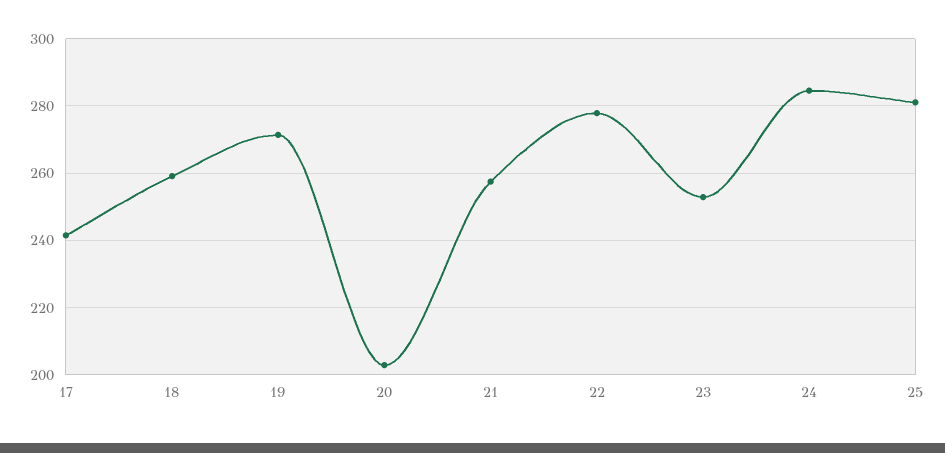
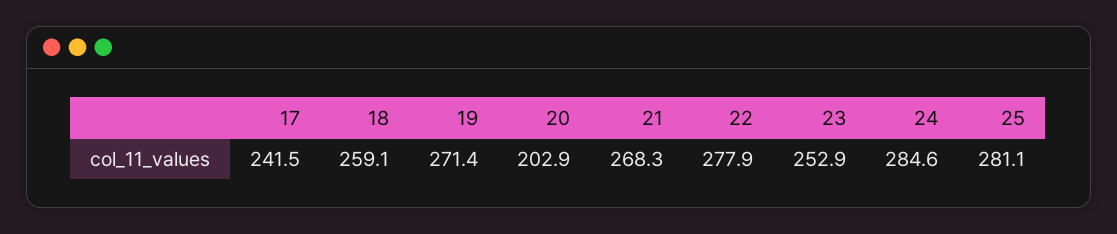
21: 258 -> 268.3

